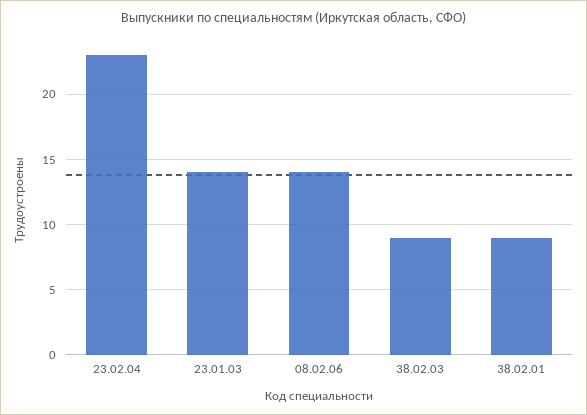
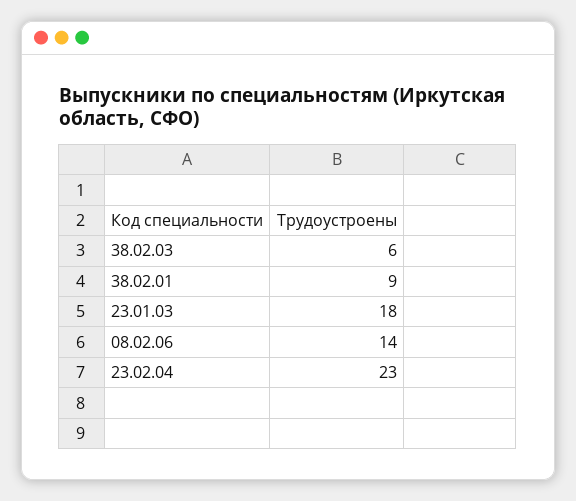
23.01.03: 14 -> 18
38.02.03: 9 -> 6

